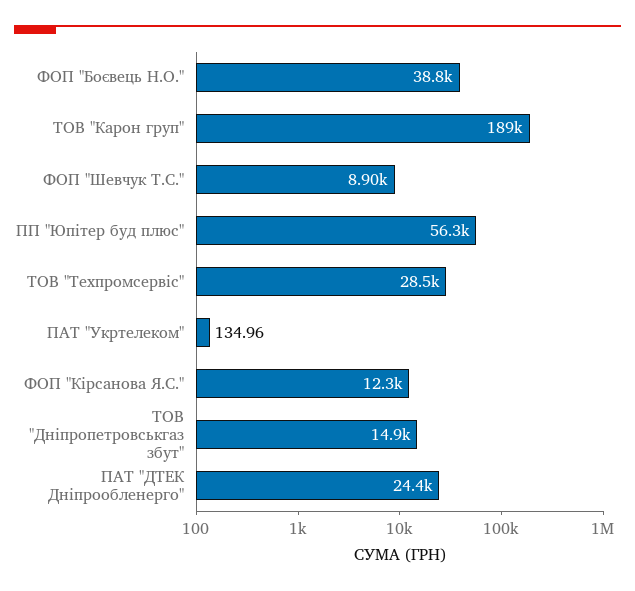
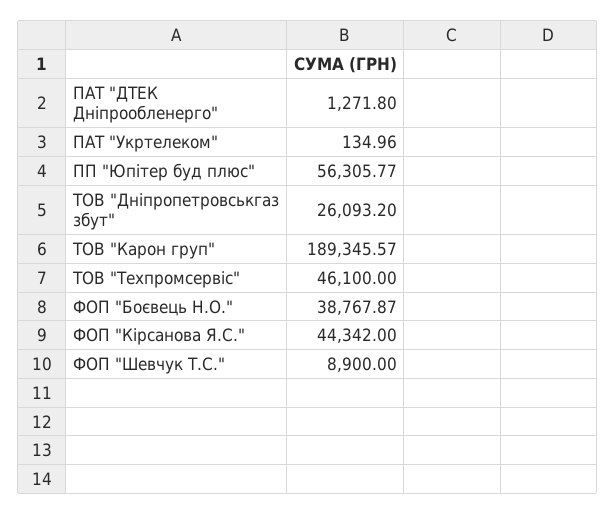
ТОВ "Техпромсервіс": 28500 -> 46100
ФОП "Кірсанова Я.С.": 12300 -> 44342
ТОВ "Дніпропетровськгаз збут": 14900 -> 26093.2
ПАТ "ДТЕК Дніпрообленерго": 24400 -> 1271.8

